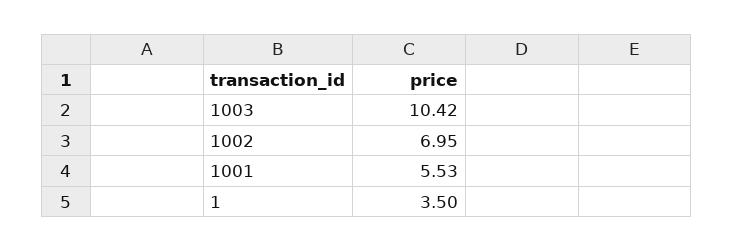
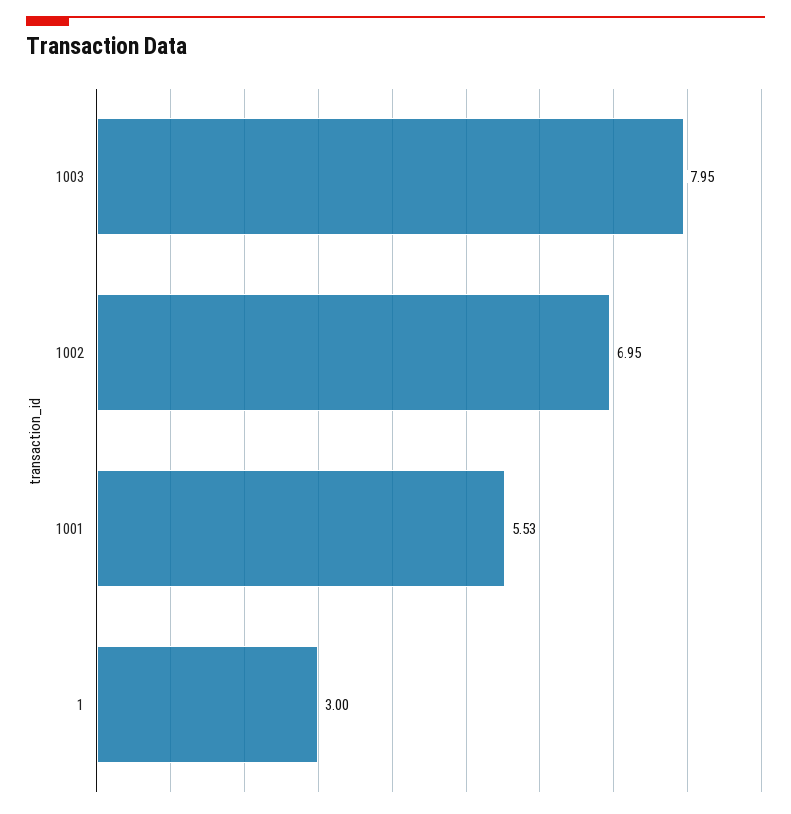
1003: 10.42 -> 7.95
1: 3.5 -> 3

